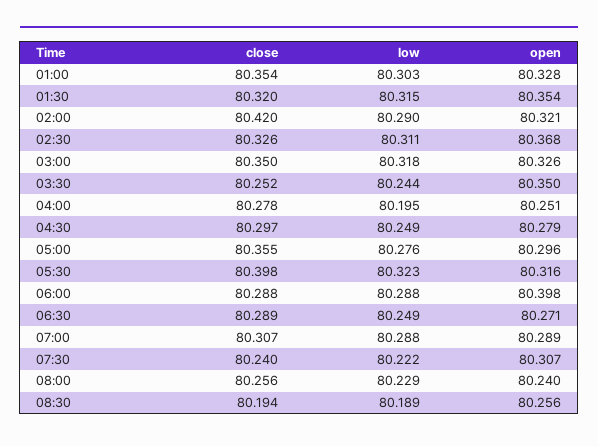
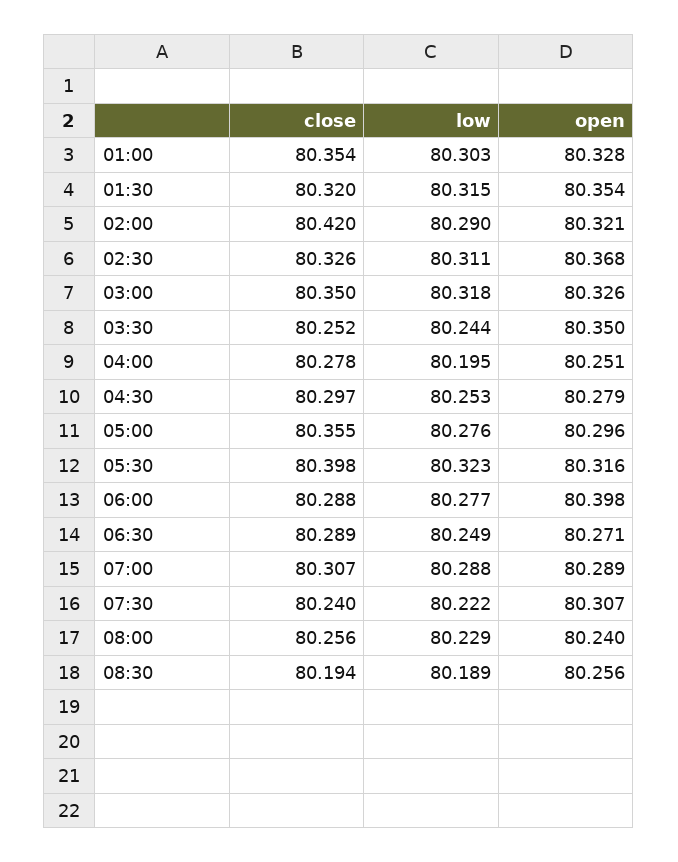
low, 04:30: 80.249 -> 80.253
low, 06:00: 80.288 -> 80.277

